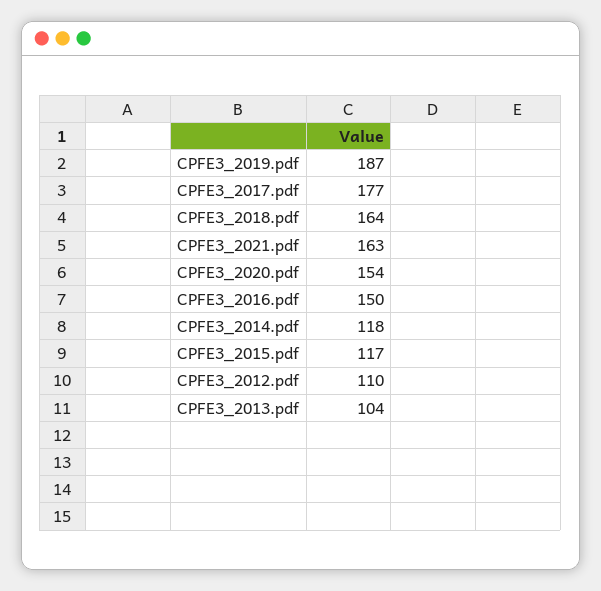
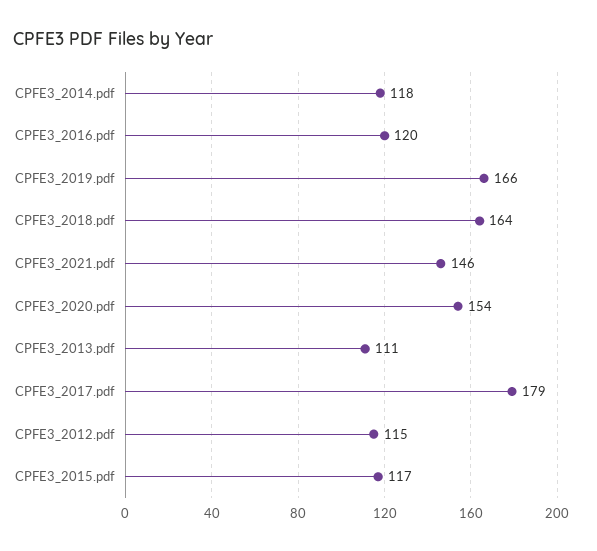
CPFE3_2019.pdf: 187 -> 166
CPFE3_2017.pdf: 177 -> 179
CPFE3_2021.pdf: 163 -> 146
CPFE3_2016.pdf: 150 -> 120
CPFE3_2012.pdf: 110 -> 115
CPFE3_2013.pdf: 104 -> 111

